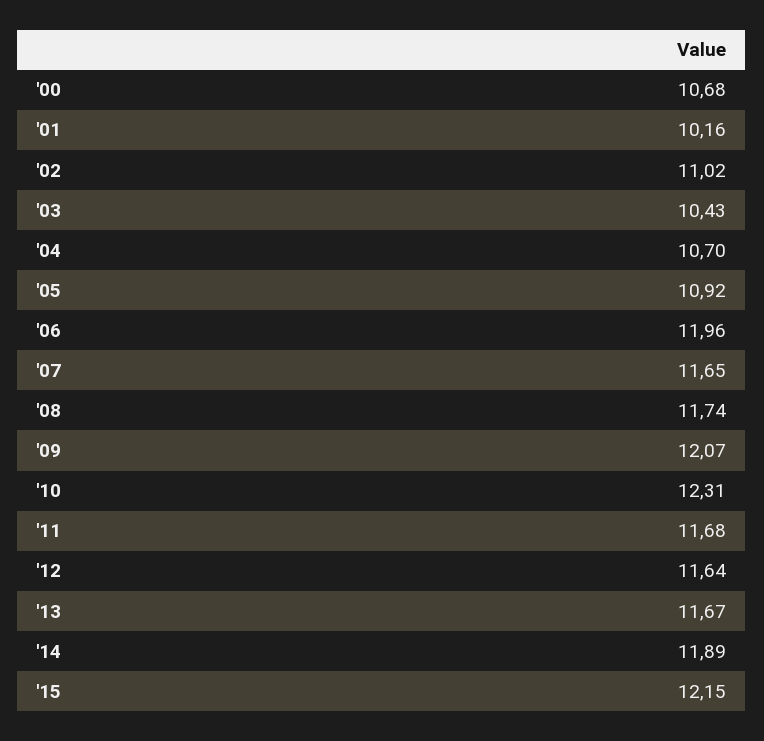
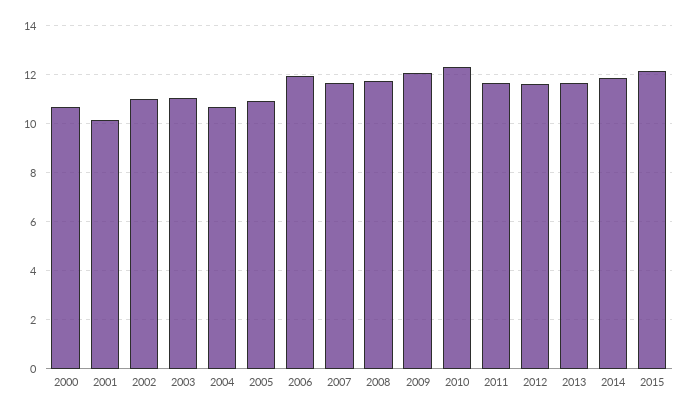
'03: 10.43 -> 11

